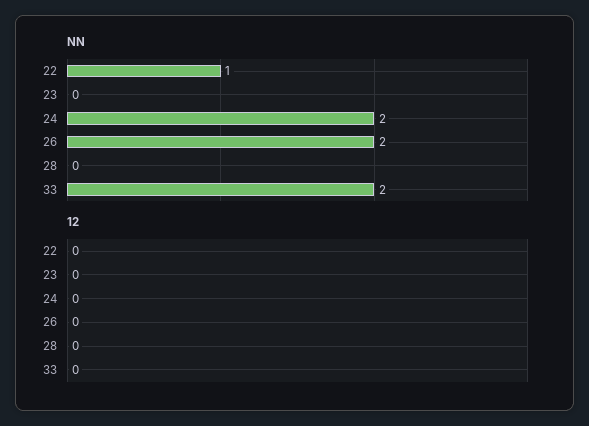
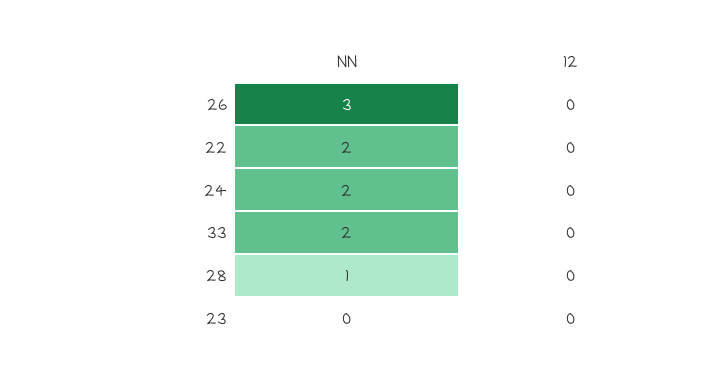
NN, 22: 1 -> 2
NN, 26: 2 -> 3
NN, 28: 0 -> 1

